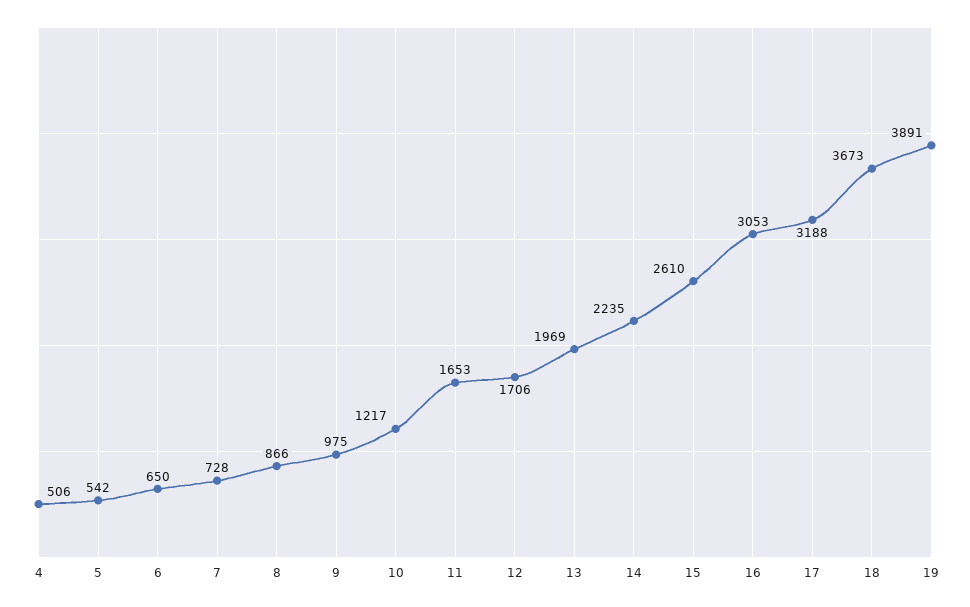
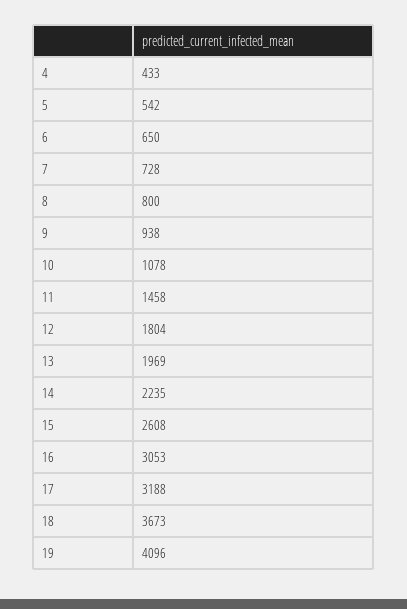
4: 506 -> 433
8: 866 -> 800
9: 975 -> 938
10: 1217 -> 1078
11: 1653 -> 1458
12: 1706 -> 1804
15: 2610 -> 2608
19: 3891 -> 4096

